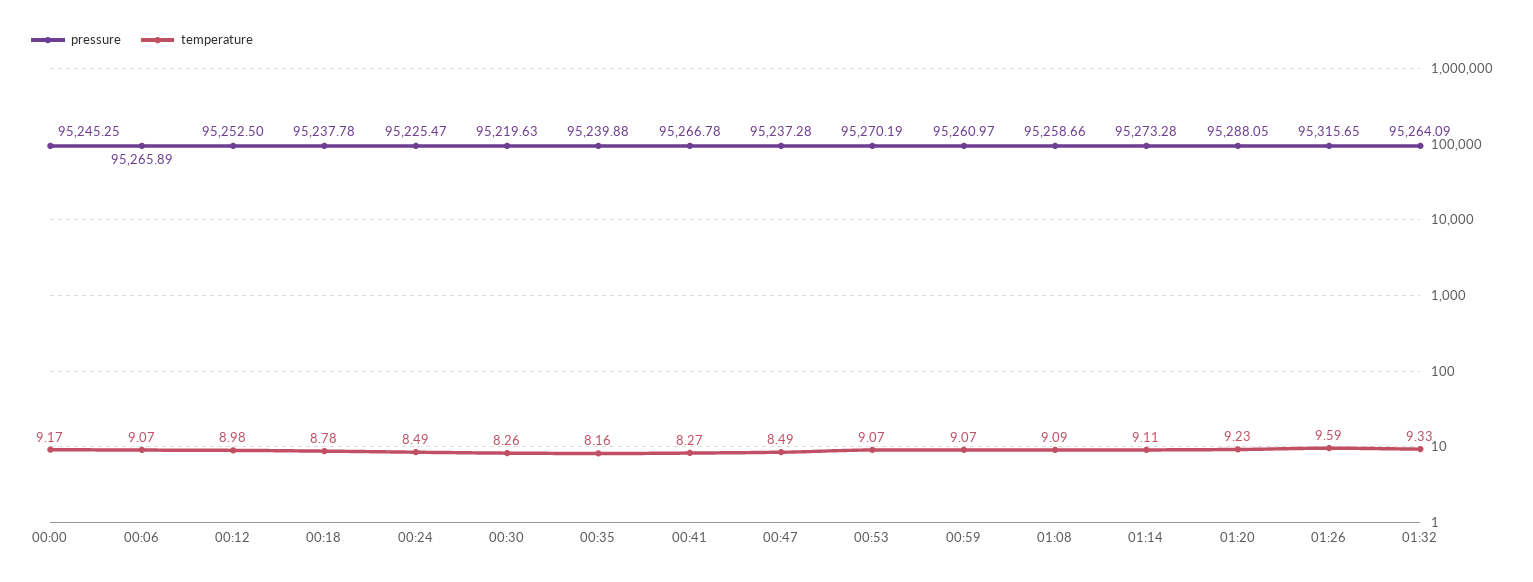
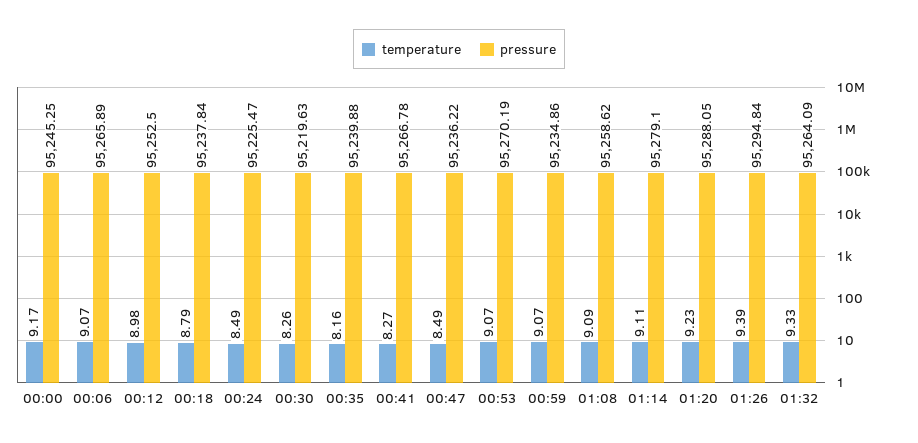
pressure, 00:18: 95237.78 -> 95237.84
temperature, 00:18: 8.78 -> 8.79
pressure, 00:47: 95237.28 -> 95236.22
pressure, 00:59: 95260.97 -> 95234.86
pressure, 01:08: 95258.66 -> 95258.62
pressure, 01:14: 95273.28 -> 95279.1
pressure, 01:26: 95315.65 -> 95294.84
temperature, 01:26: 9.59 -> 9.39

